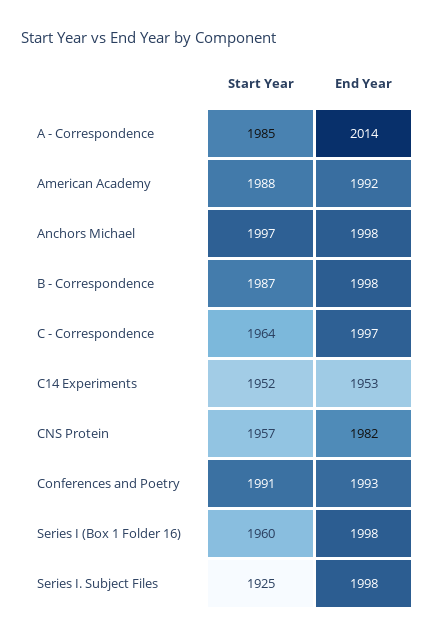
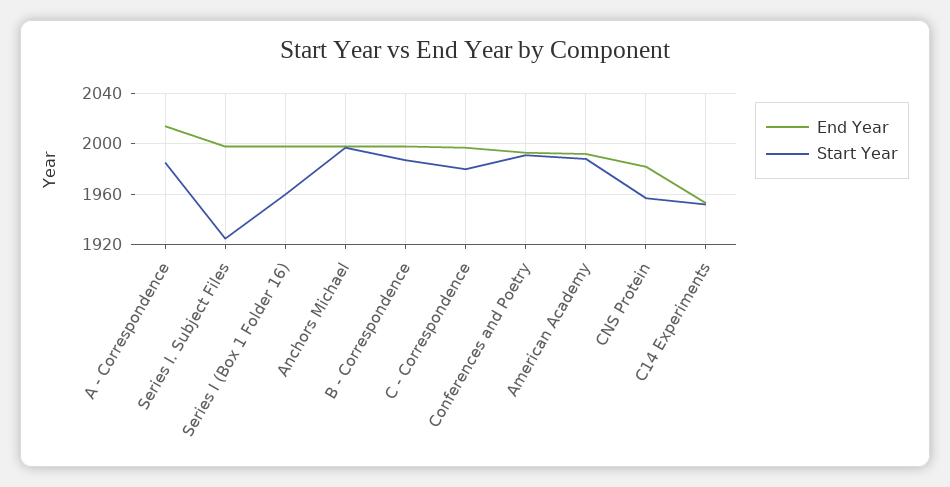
Start Year, C - Correspondence: 1964 -> 1980

